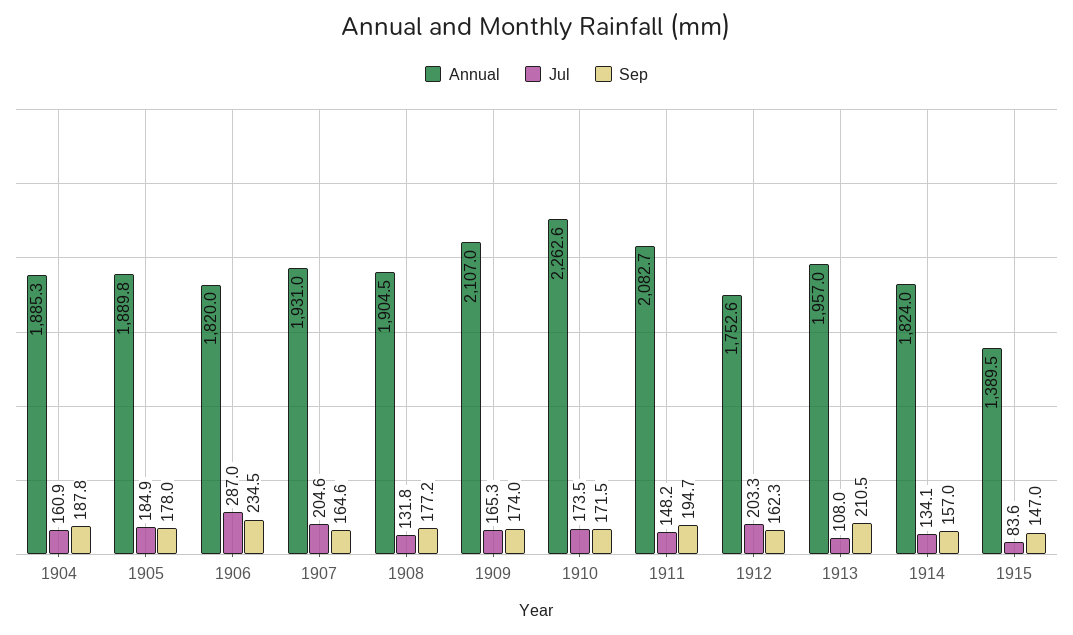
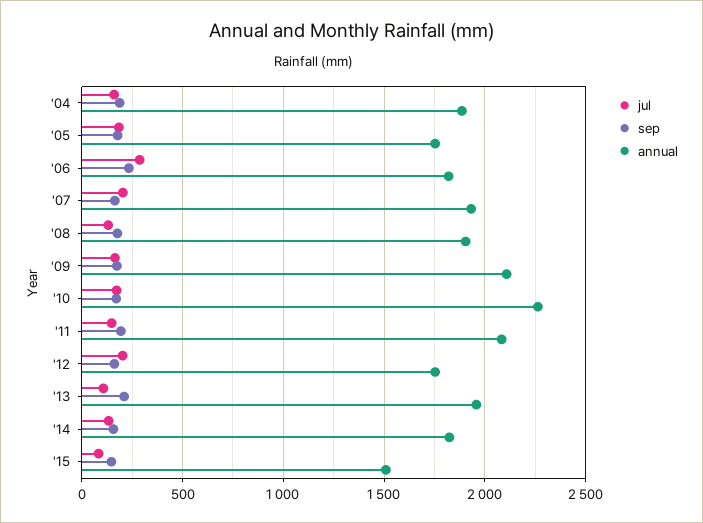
Annual, 1905: 1889.8 -> 1750
Annual, 1915: 1389.5 -> 1500

